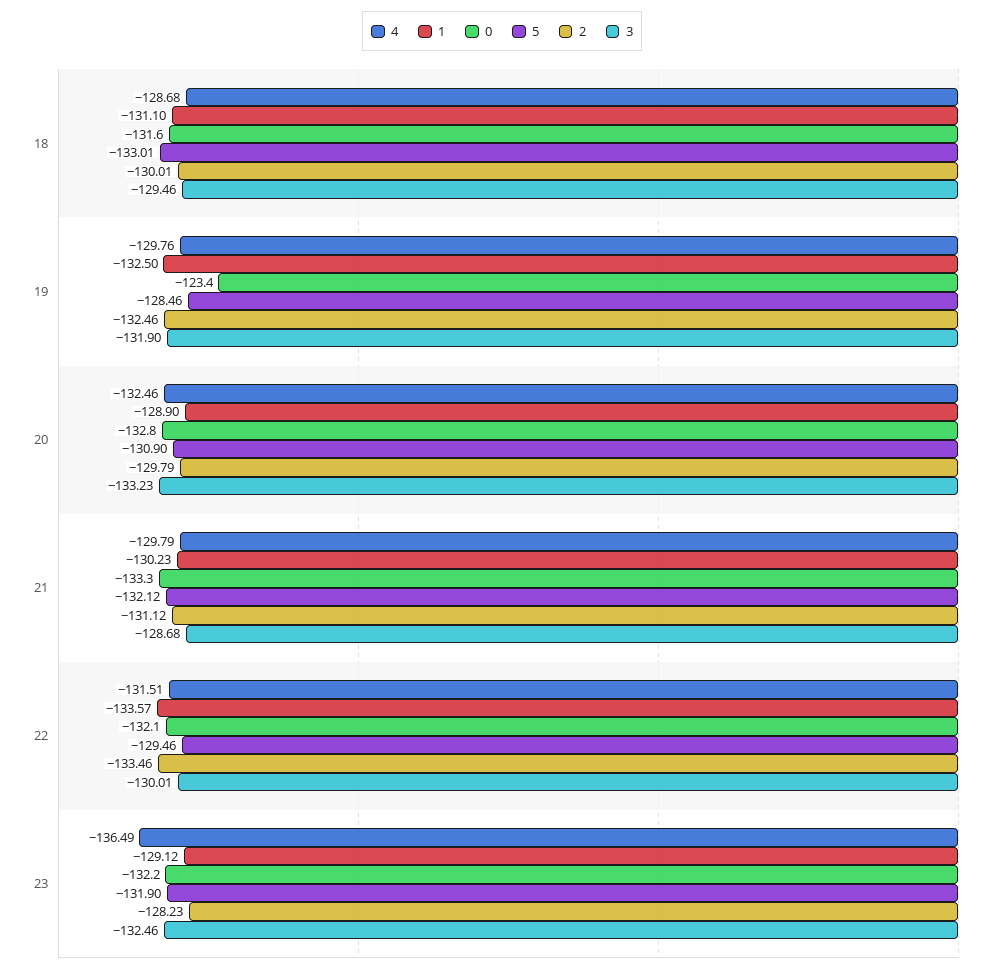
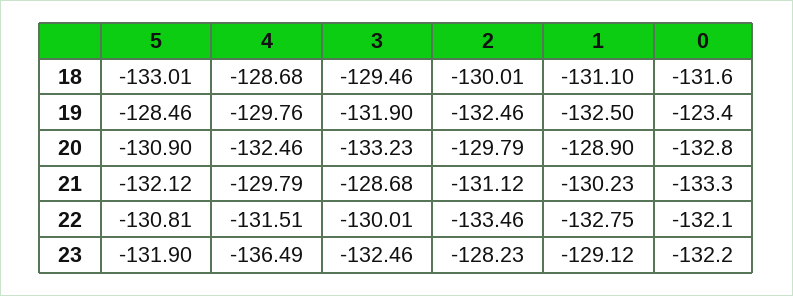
1, 22: -133.57 -> -132.75
5, 22: -129.46 -> -130.81

